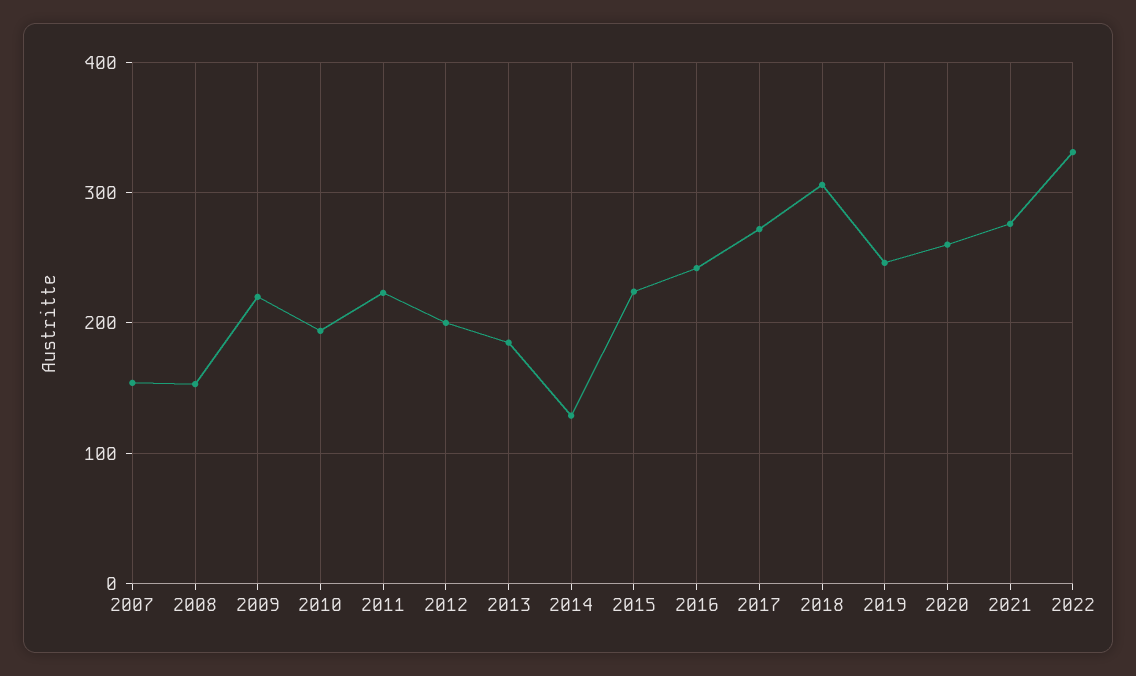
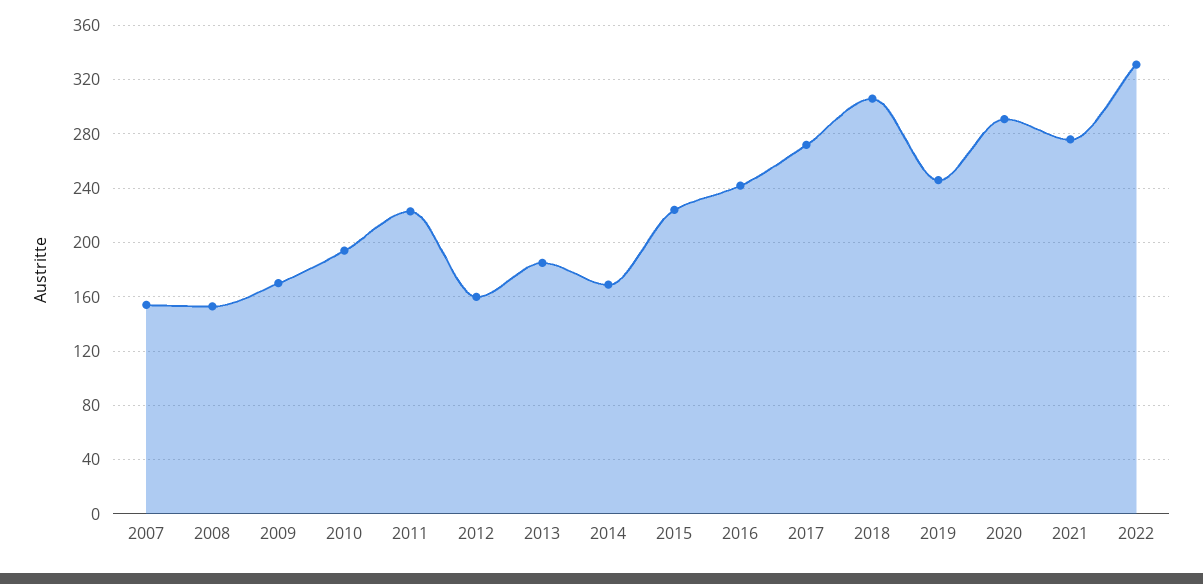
2009: 220 -> 170
2012: 200 -> 160
2014: 130 -> 170
2020: 260 -> 290

